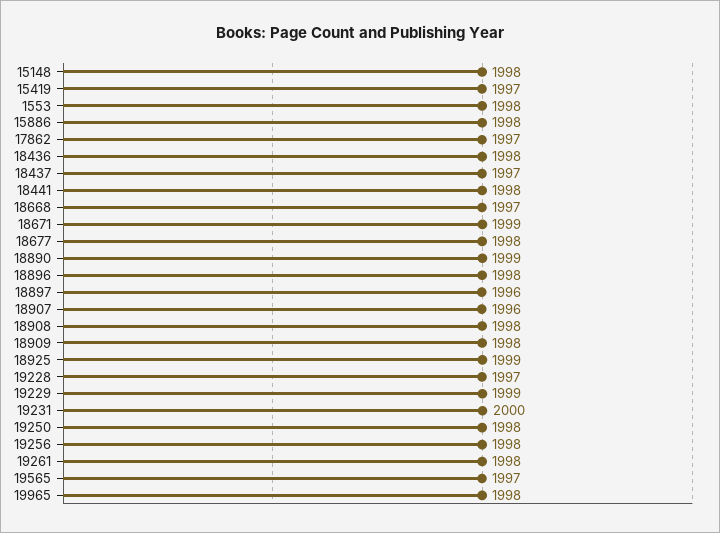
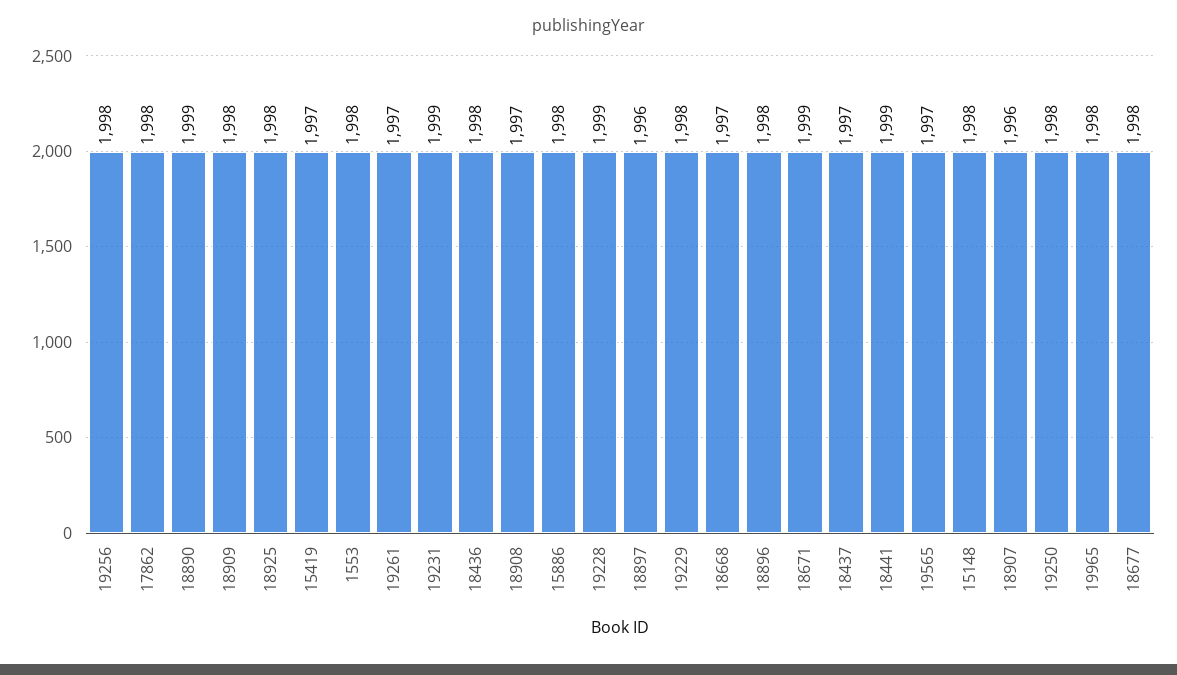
17862: 1997 -> 1998
18441: 1998 -> 1999
18908: 1998 -> 1997
18925: 1999 -> 1998
19228: 1997 -> 1999
19229: 1999 -> 1998
19231: 2000 -> 1999
19261: 1998 -> 1997

